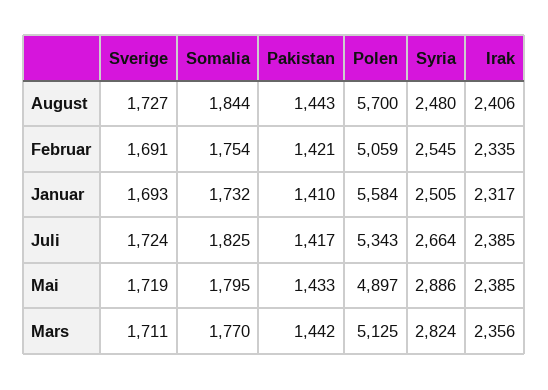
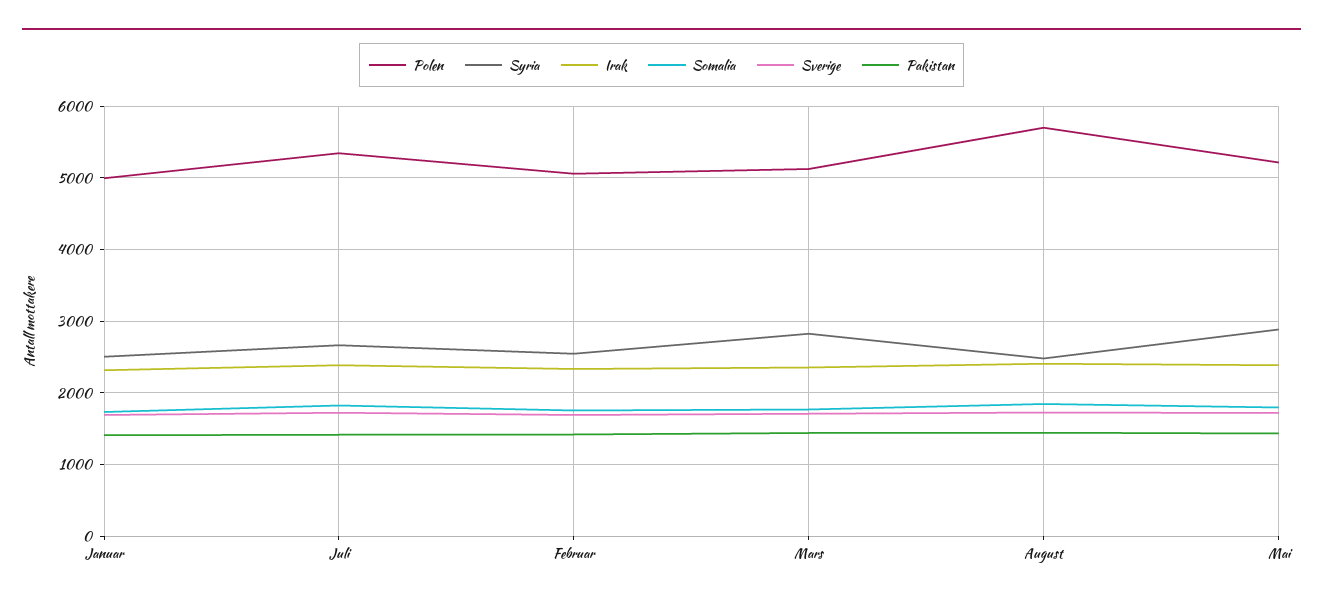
Polen, Januar: 5584 -> 5000
Polen, Mai: 4897 -> 5200

